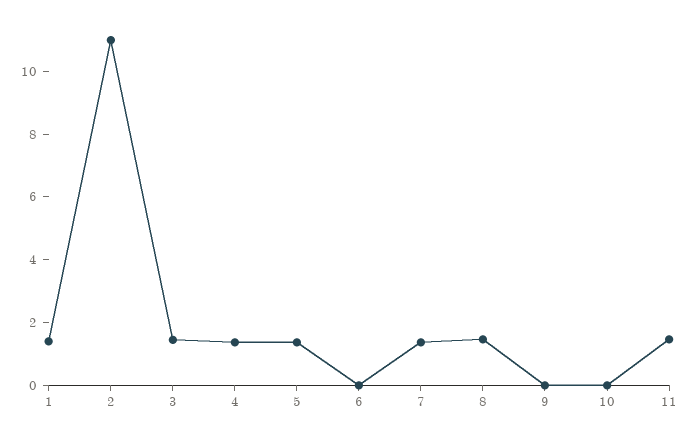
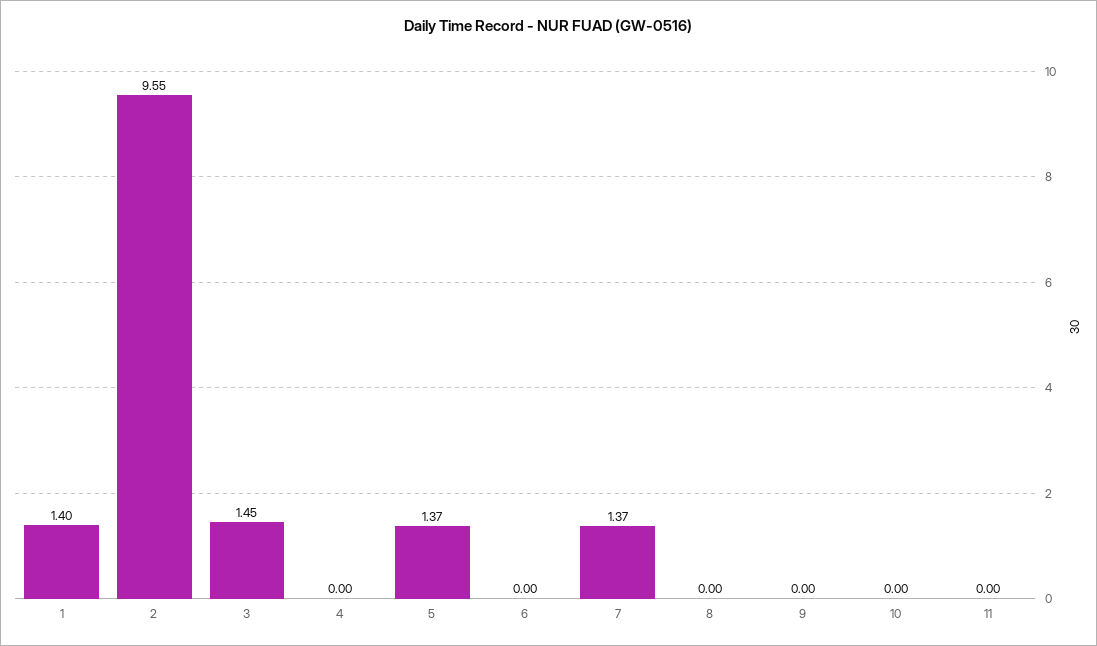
2: 11 -> 9.55
4: 1.5 -> 0
8: 1.5 -> 0
11: 1.5 -> 0

